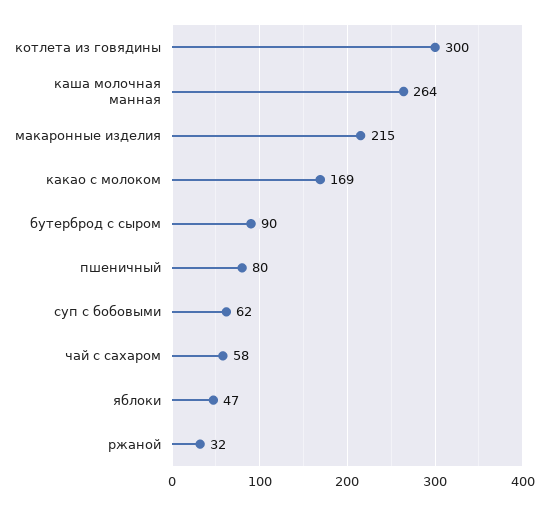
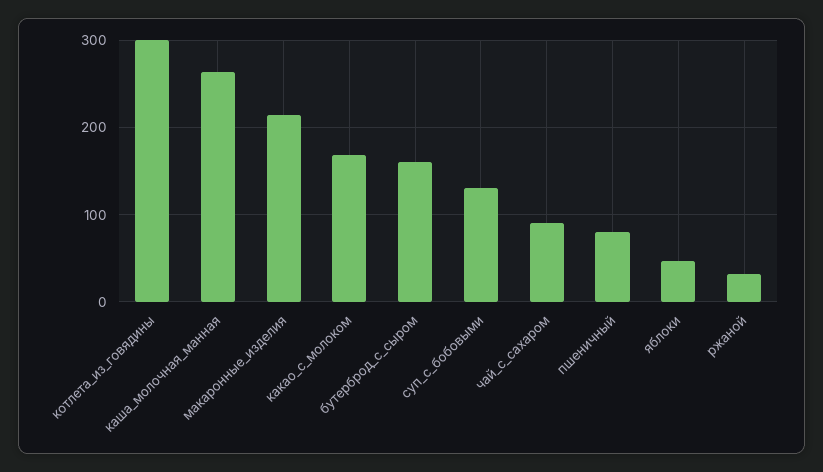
бутерброд с сыром: 90 -> 160
суп с бобовыми: 62 -> 130
чай с сахаром: 58 -> 90

